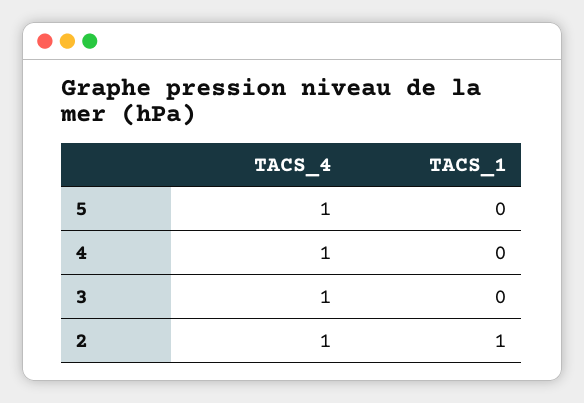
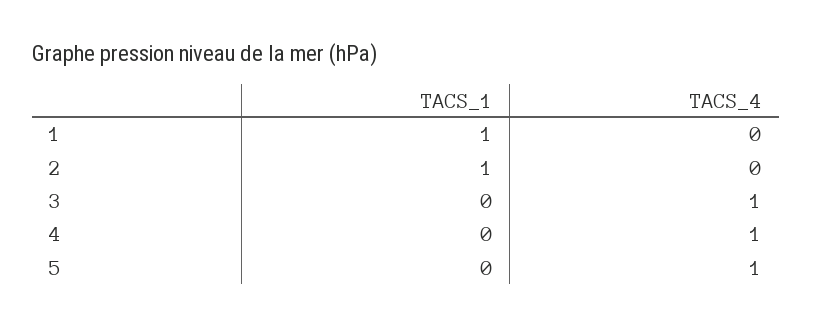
TACS_4, 2: 1 -> 0
TACS_1, 1: none -> 1
TACS_4, 1: none -> 0

